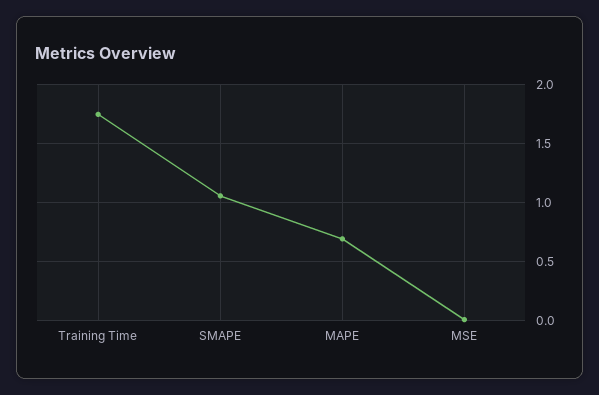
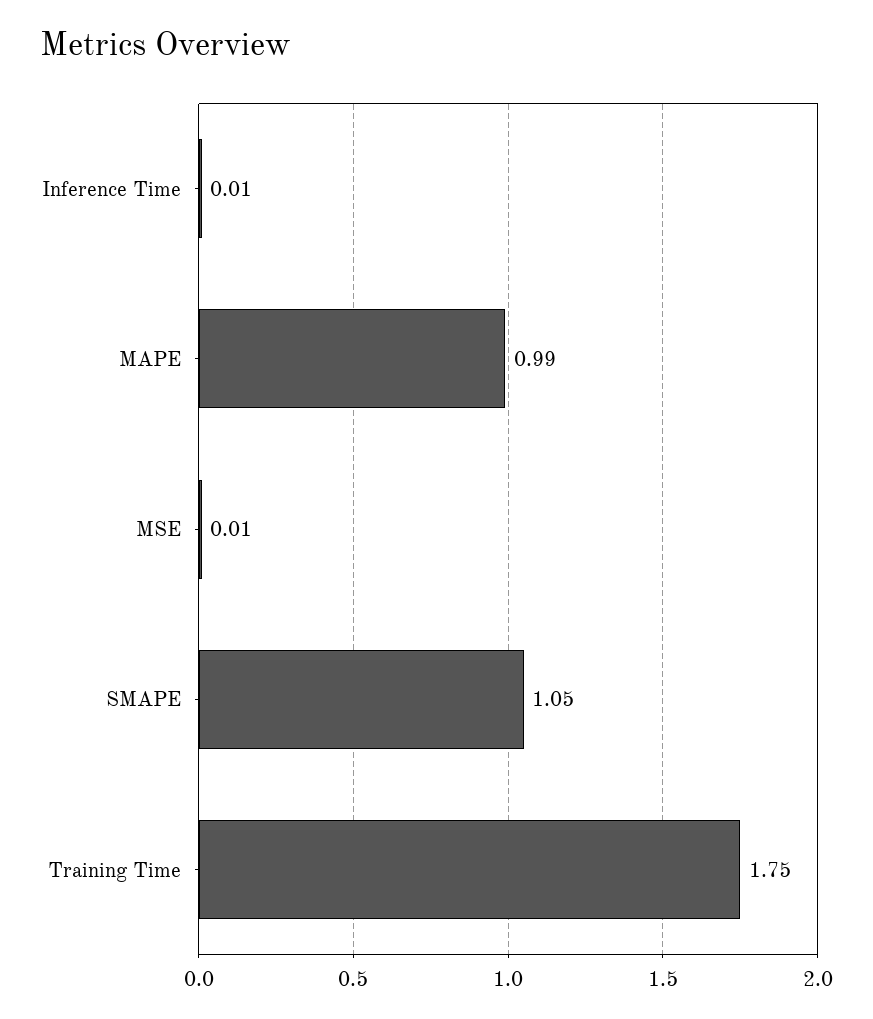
MAPE: 0.7 -> 0.99
Inference Time: none -> 0.01

